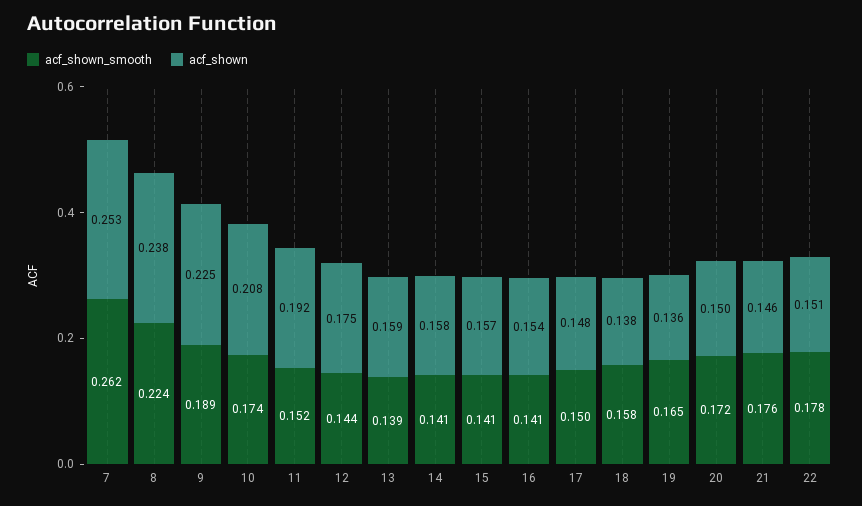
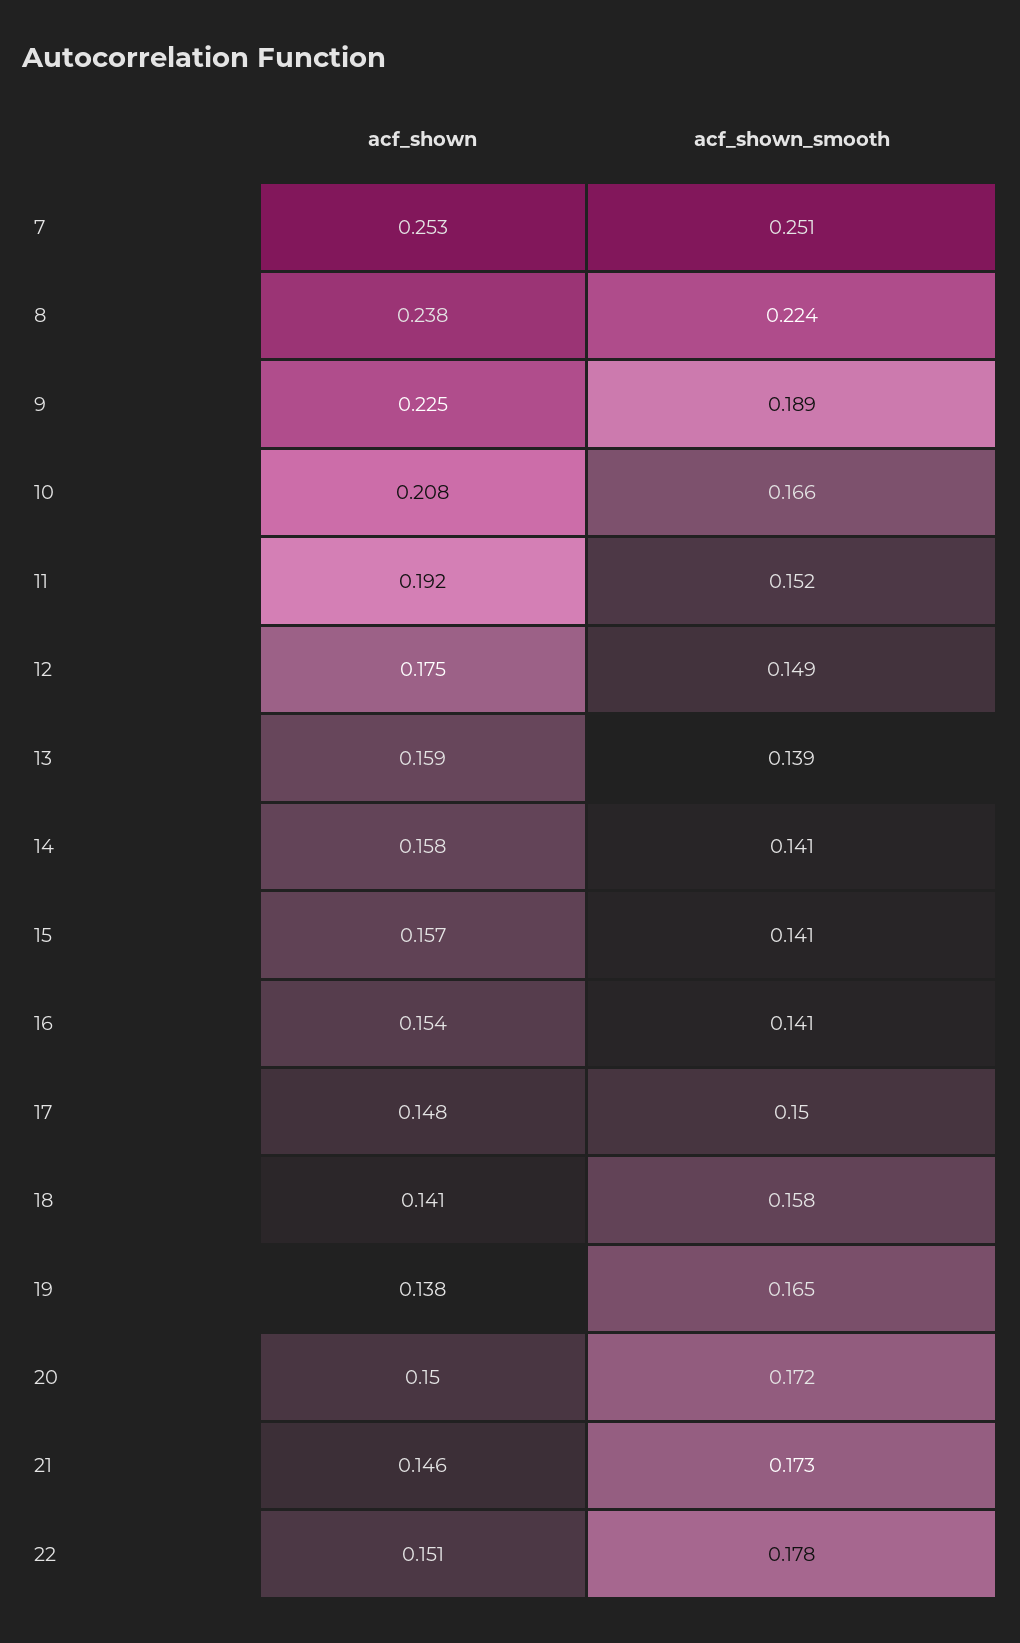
acf_shown_smooth, 7: 0.262 -> 0.251
acf_shown_smooth, 10: 0.174 -> 0.166
acf_shown_smooth, 12: 0.144 -> 0.149
acf_shown, 18: 0.138 -> 0.141
acf_shown, 19: 0.136 -> 0.138
acf_shown_smooth, 21: 0.176 -> 0.173

